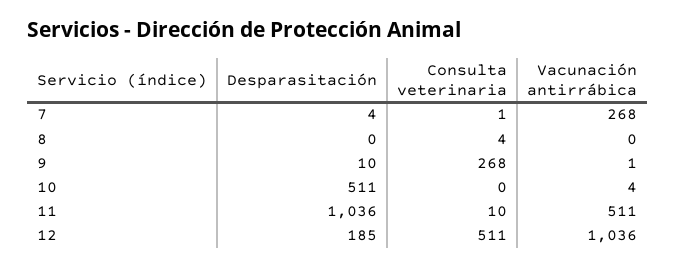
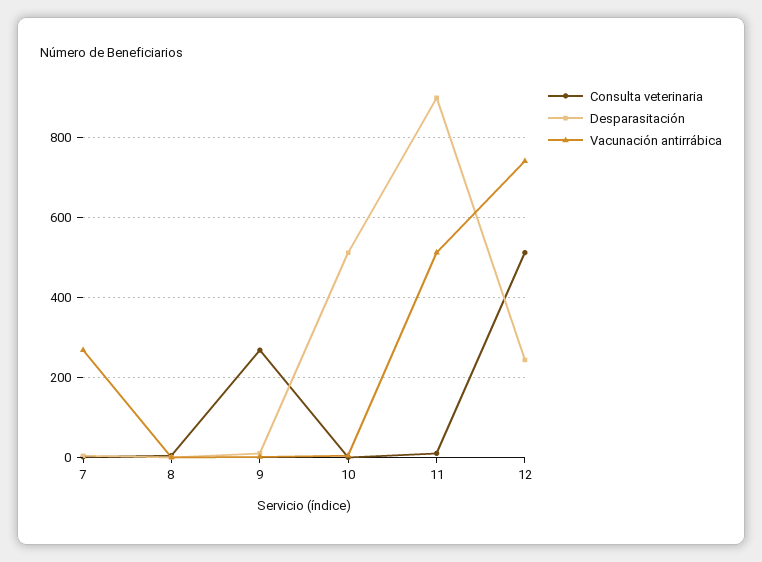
Desparasitación, 11: 1036 -> 900
Desparasitación, 12: 185 -> 240
Vacunación antirrábica, 12: 1036 -> 740

